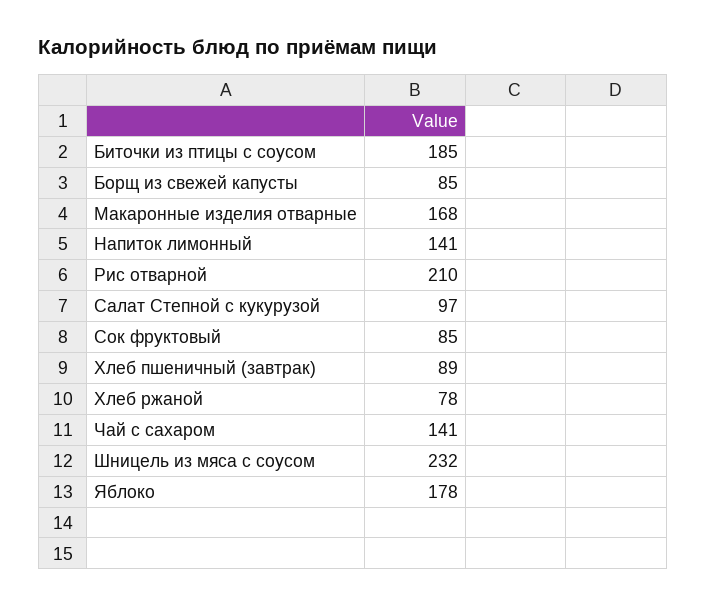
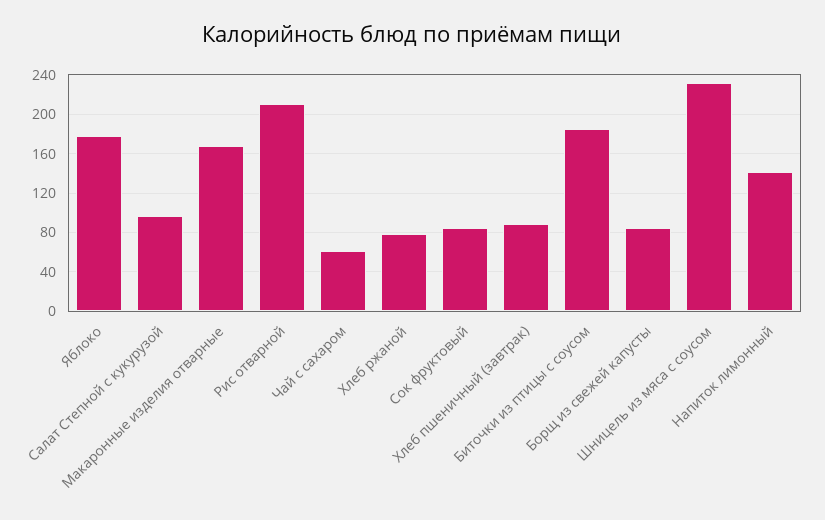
Чай с сахаром: 141 -> 60

